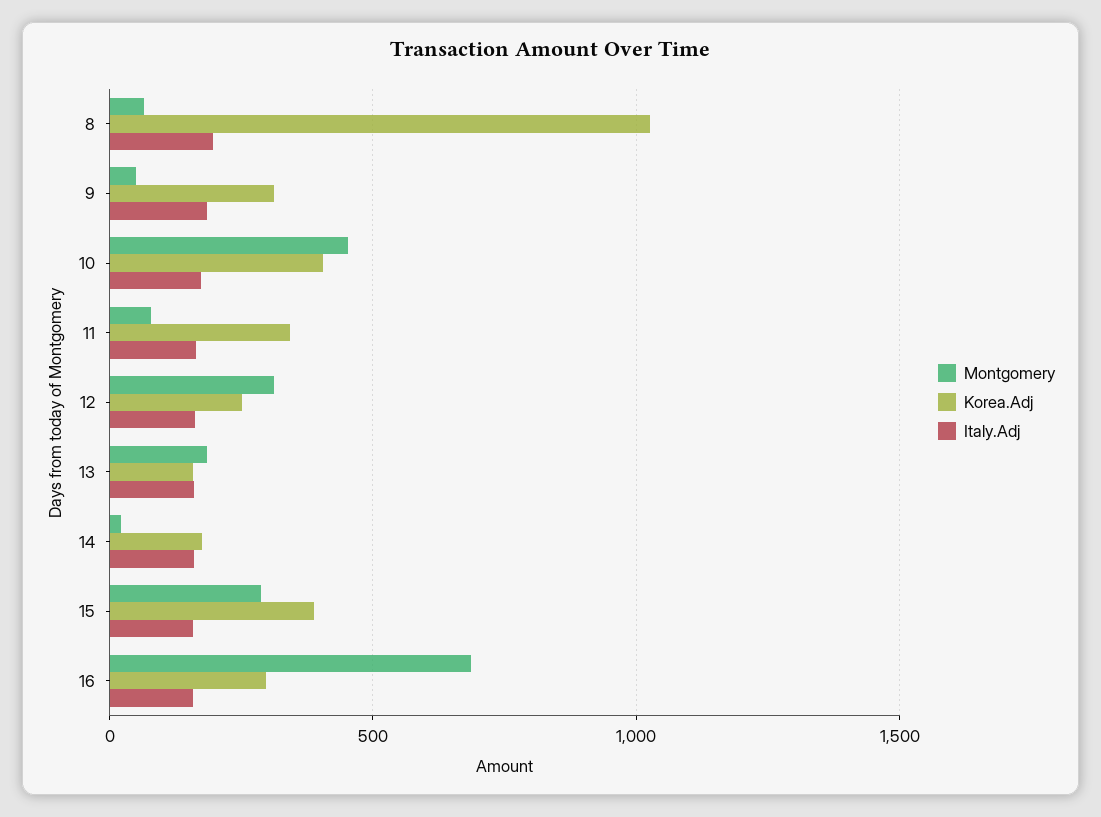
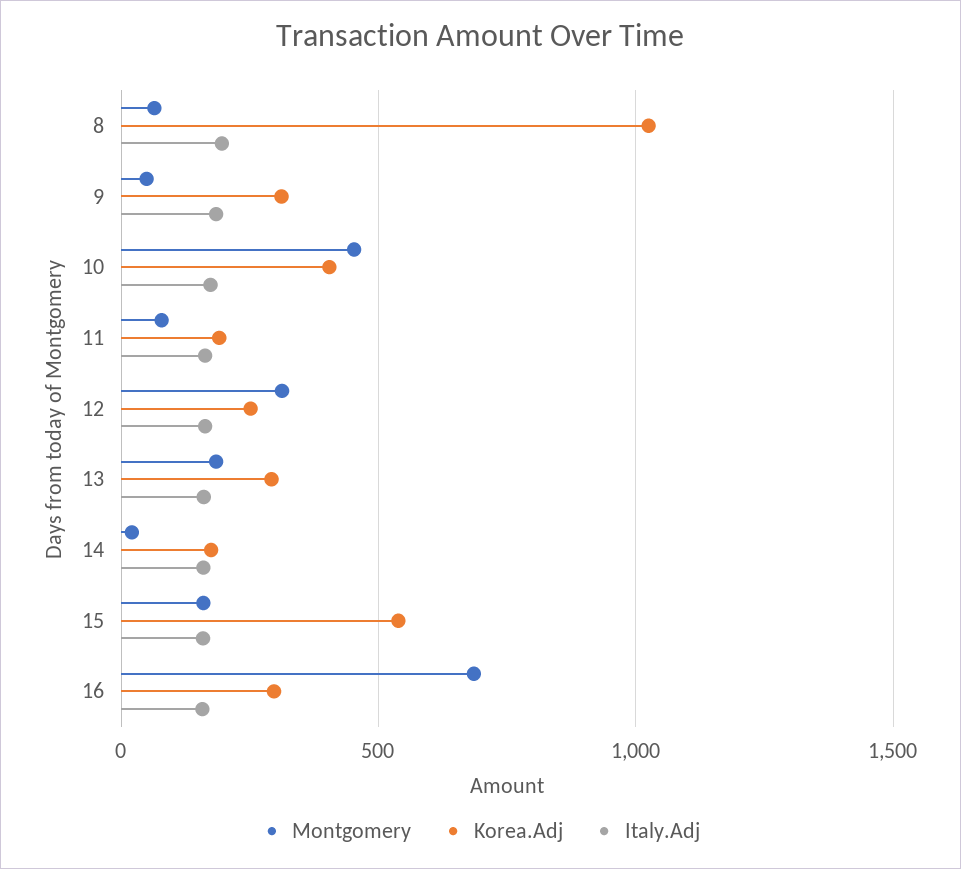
Korea.Adj, 11: 350 -> 200
Korea.Adj, 13: 150 -> 300
Montgomery, 15: 300 -> 150
Korea.Adj, 15: 400 -> 550

